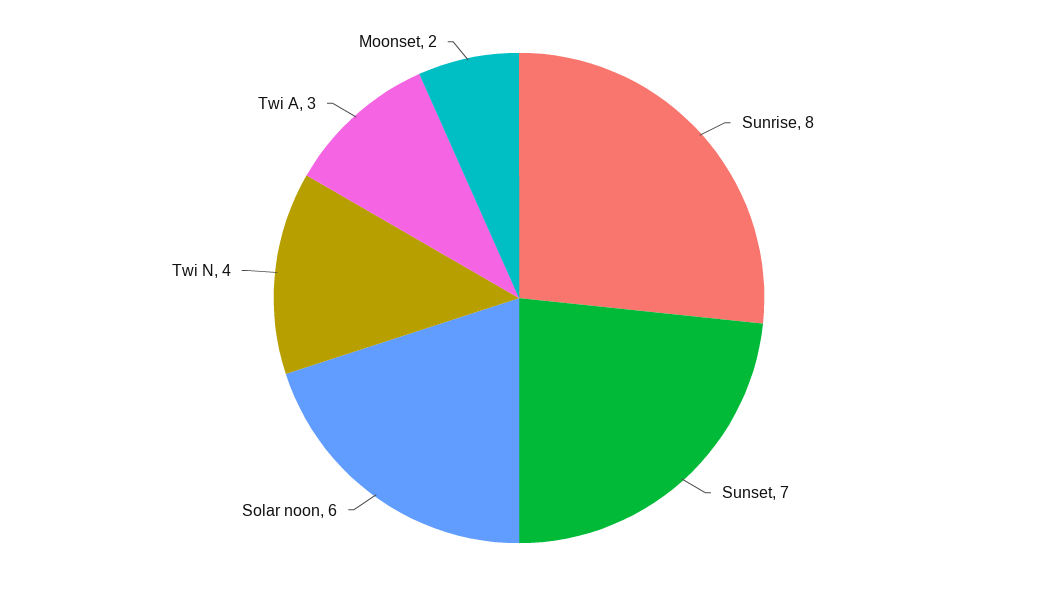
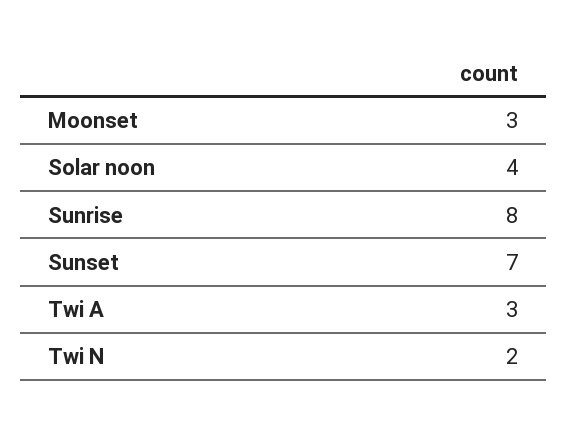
Solar noon: 6 -> 4
Twi N: 4 -> 2
Moonset: 2 -> 3

